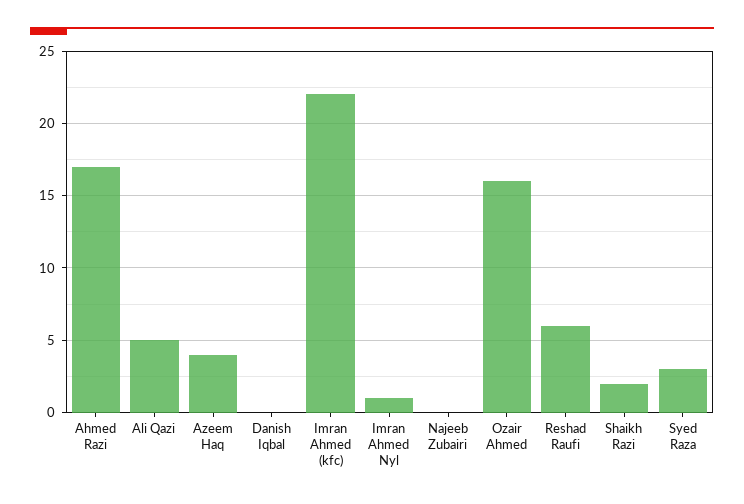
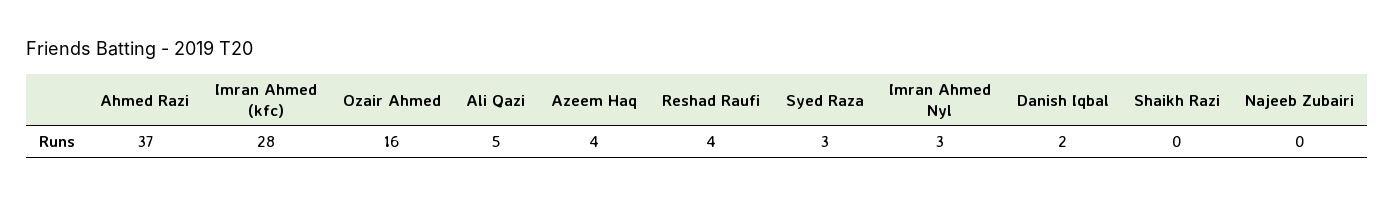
Ahmed Razi: 17 -> 37
Danish Iqbal: 0 -> 2
Imran Ahmed (kfc): 22 -> 28
Imran Ahmed Nyl: 1 -> 3
Reshad Raufi: 6 -> 4
Shaikh Razi: 2 -> 0

